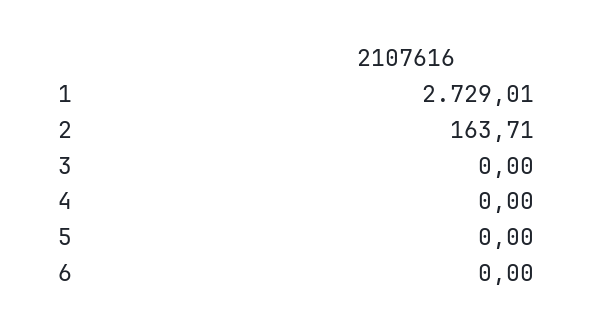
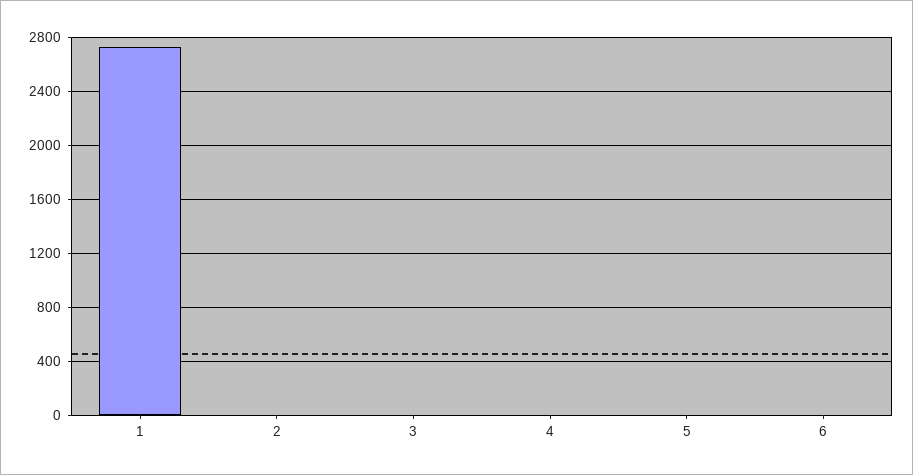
2: 163.71 -> 0

